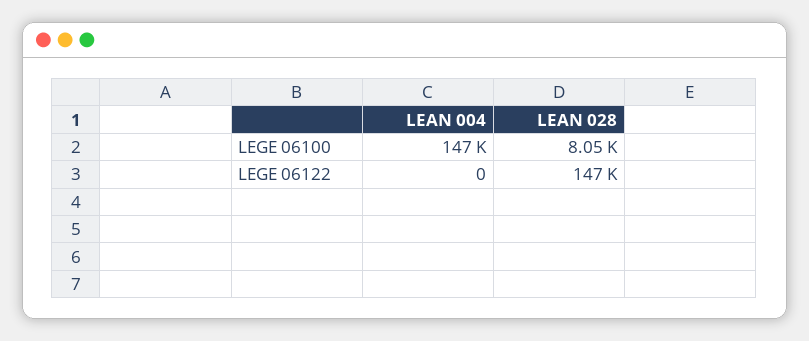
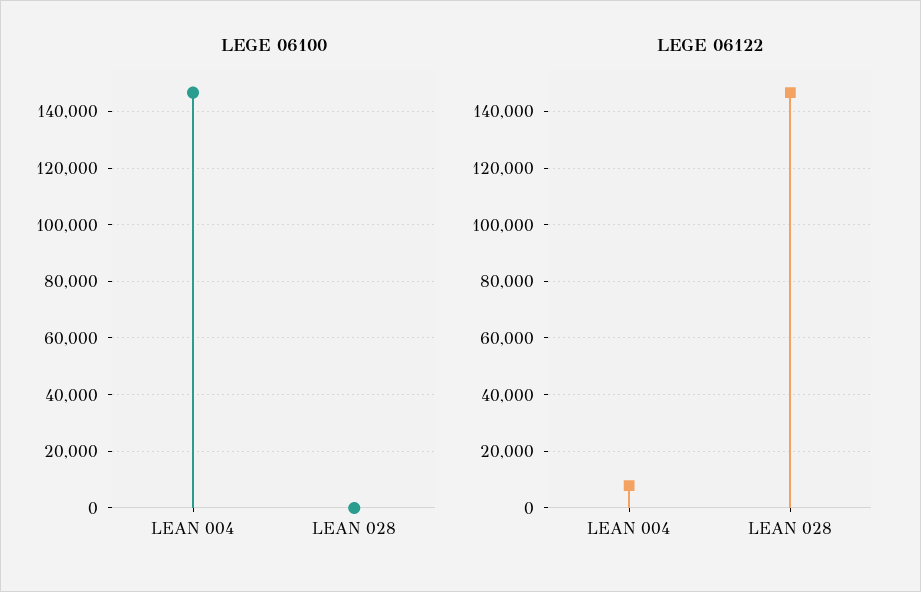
LEGE 06100, LEAN 028: 8050 -> 0
LEGE 06122, LEAN 004: 0 -> 7500

